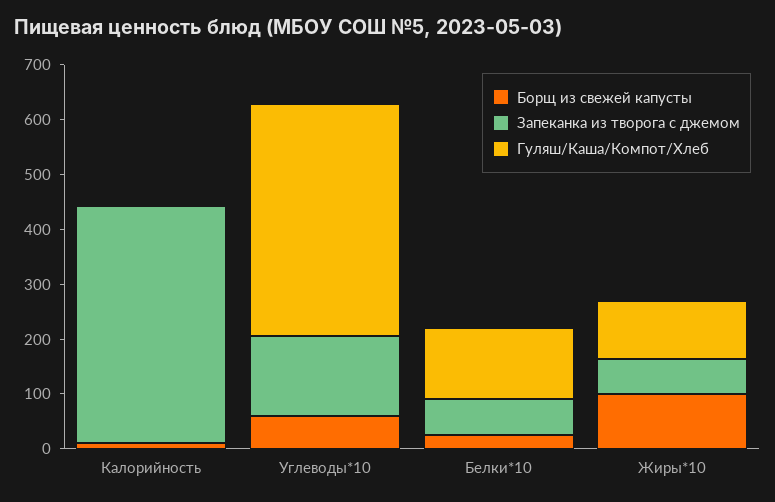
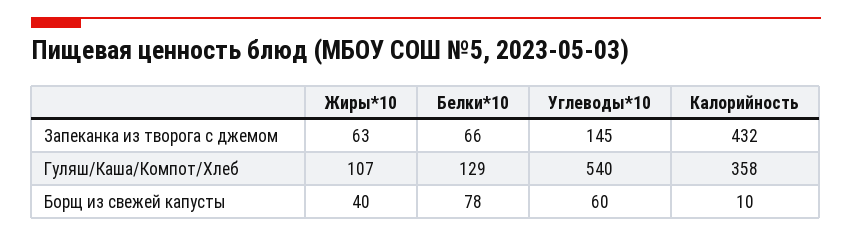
Гуляш/Каша/Компот/Хлеб, Калорийность: 0 -> 358
Гуляш/Каша/Компот/Хлеб, Углеводы*10: 420 -> 540
Борщ из свежей капусты, Белки*10: 20 -> 78
Борщ из свежей капусты, Жиры*10: 100 -> 40

